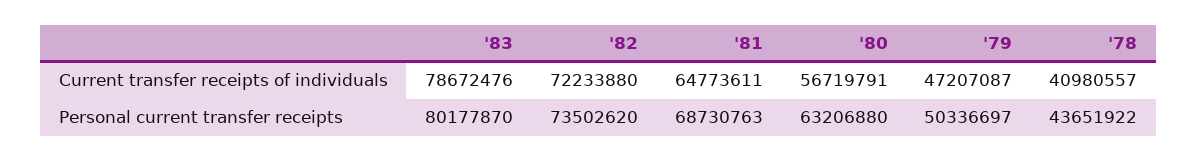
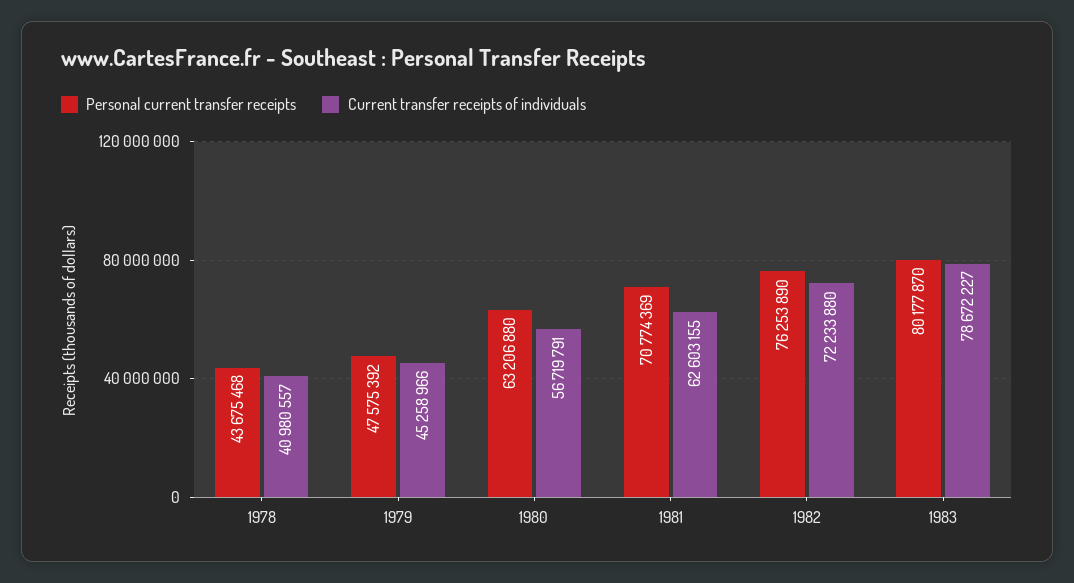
Current transfer receipts of individuals, '83: 78672476 -> 78672227
Current transfer receipts of individuals, '81: 64773611 -> 62603155
Current transfer receipts of individuals, '79: 47207087 -> 45258966
Personal current transfer receipts, '82: 73502620 -> 76253890
Personal current transfer receipts, '81: 68730763 -> 70774369
Personal current transfer receipts, '79: 50336697 -> 47575392
Personal current transfer receipts, '78: 43651922 -> 43675468

